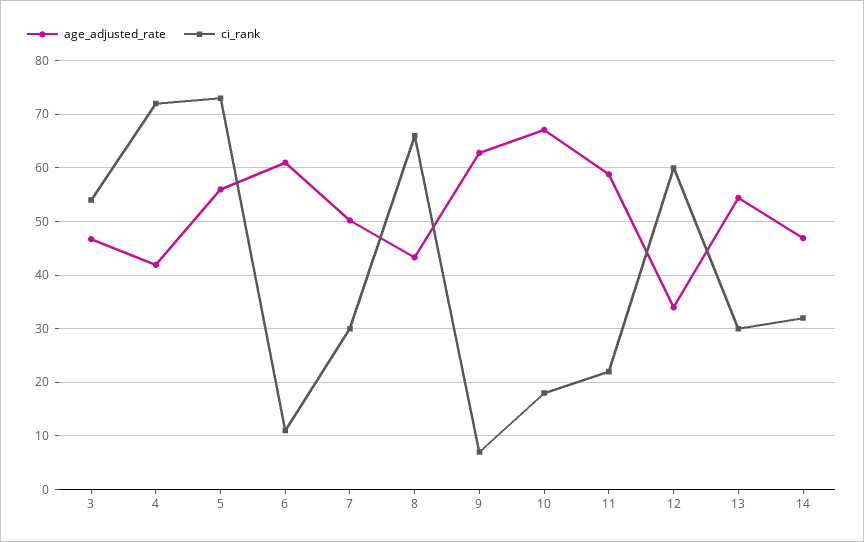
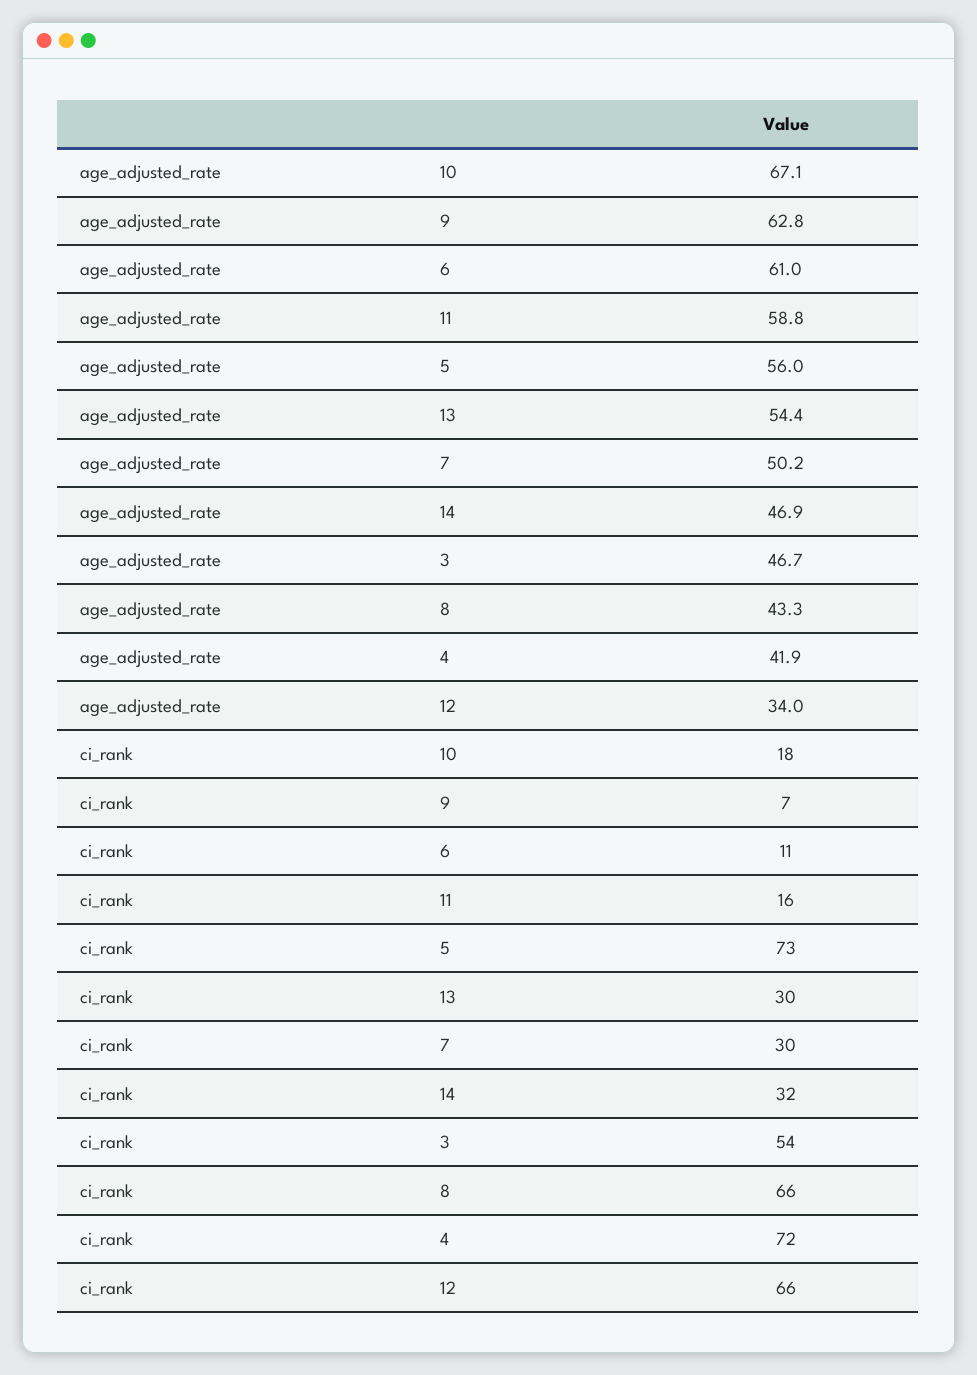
ci_rank, 11: 22 -> 16
ci_rank, 12: 60 -> 66

